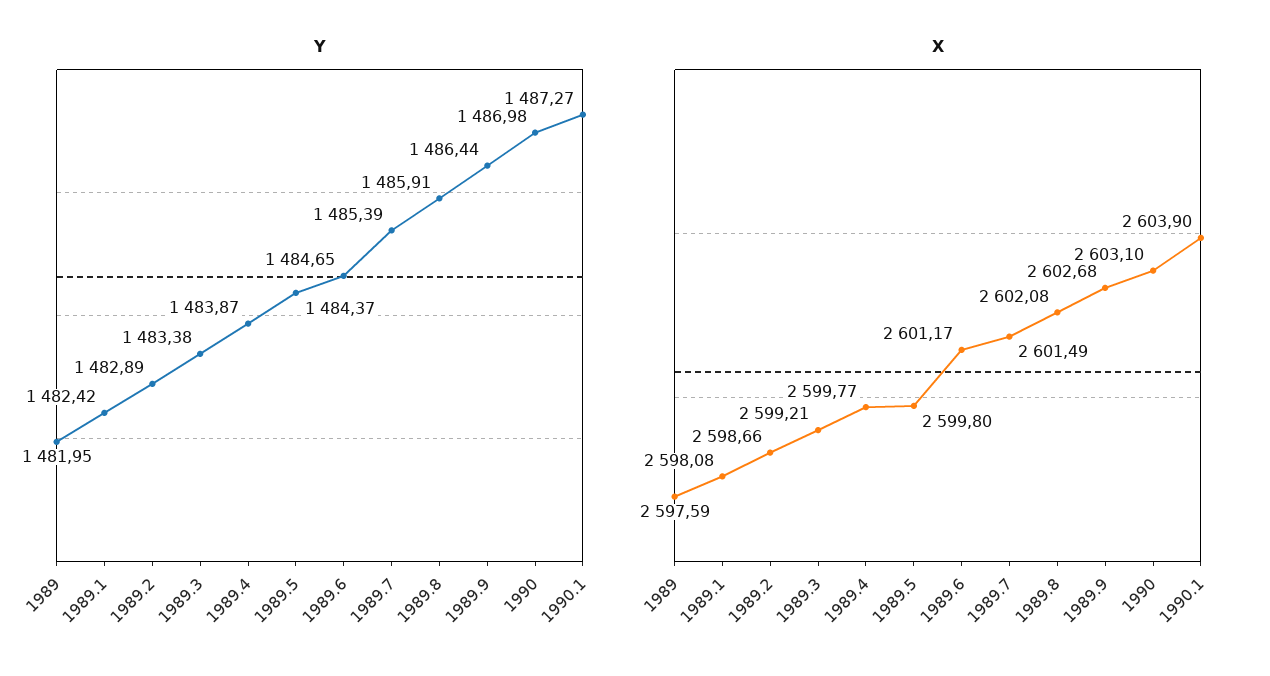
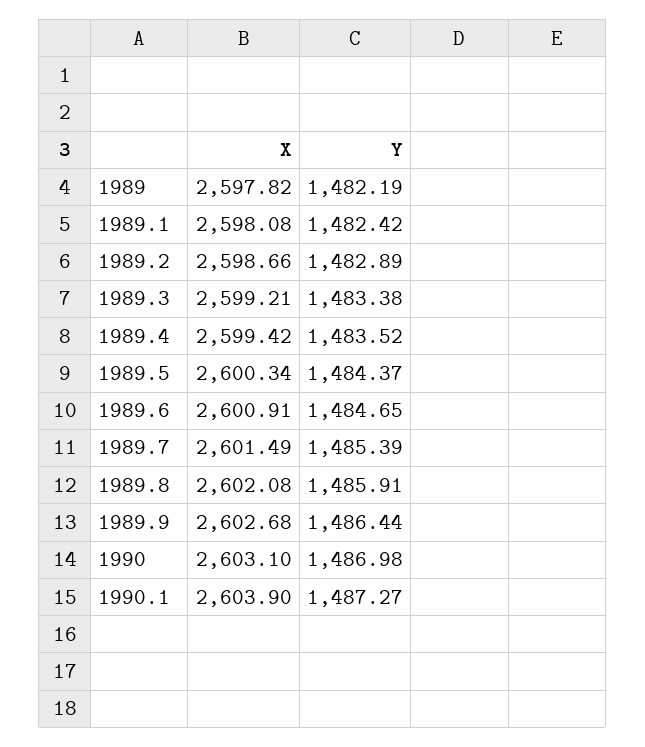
Y, 1989: 1481.95 -> 1482.19
Y, 1989.4: 1483.87 -> 1483.52
X, 1989: 2597.59 -> 2597.82
X, 1989.4: 2599.77 -> 2599.42
X, 1989.5: 2599.8 -> 2600.34
X, 1989.6: 2601.17 -> 2600.91

